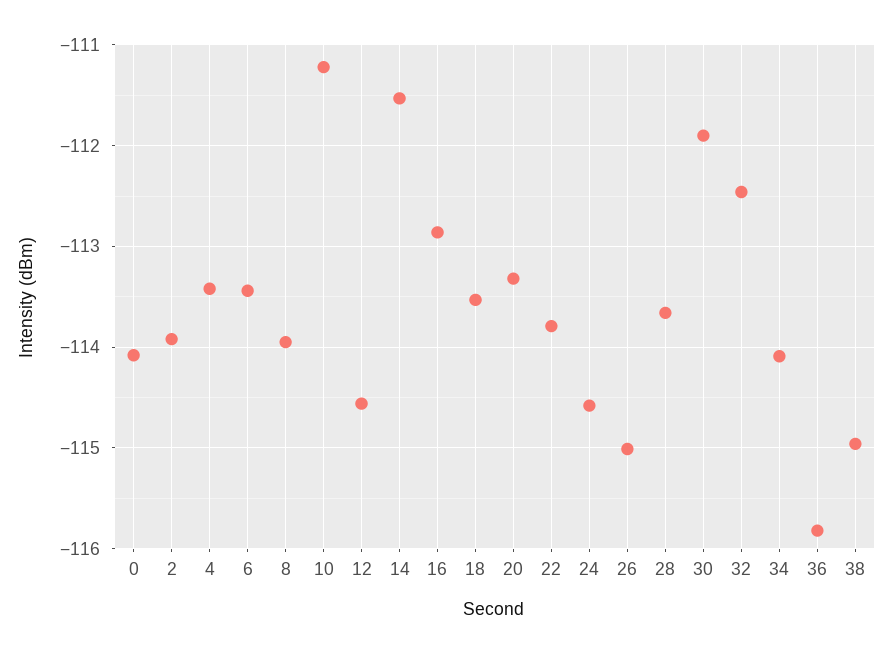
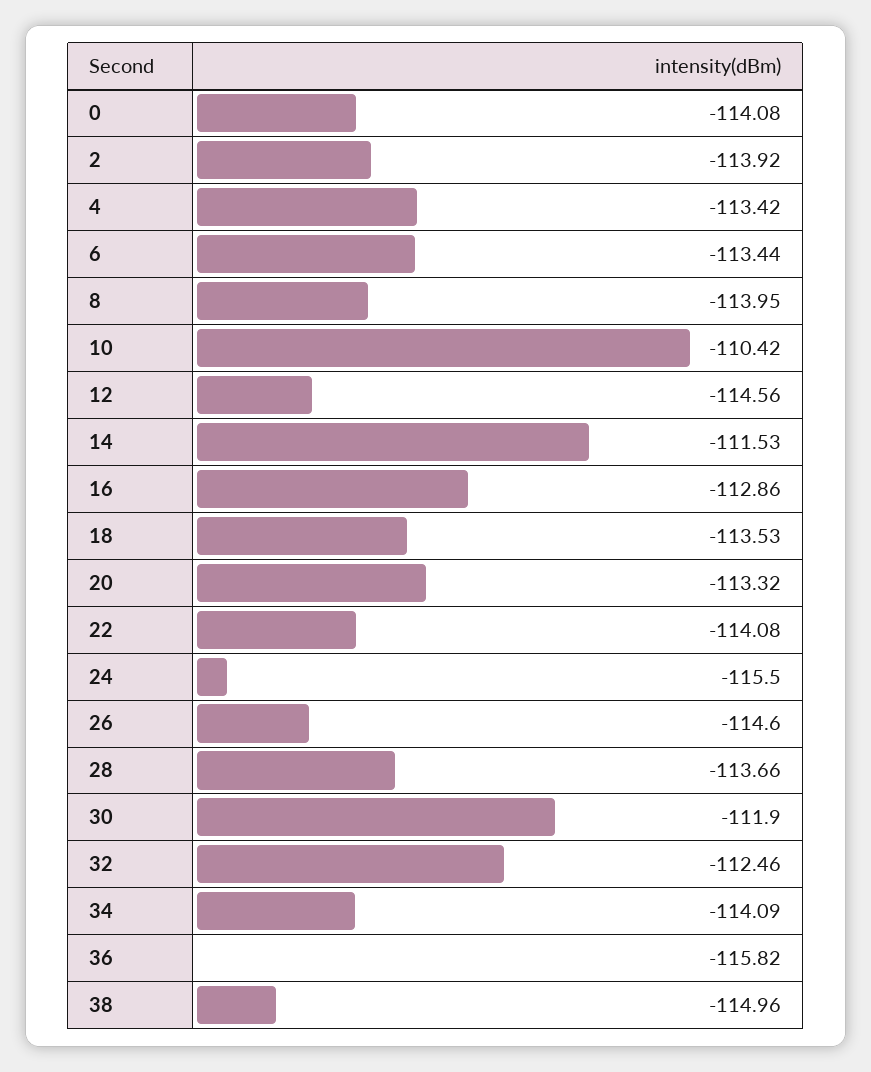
10: -111.2 -> -110.42
22: -113.8 -> -114.08
24: -114.6 -> -115.5
26: -115 -> -114.6

